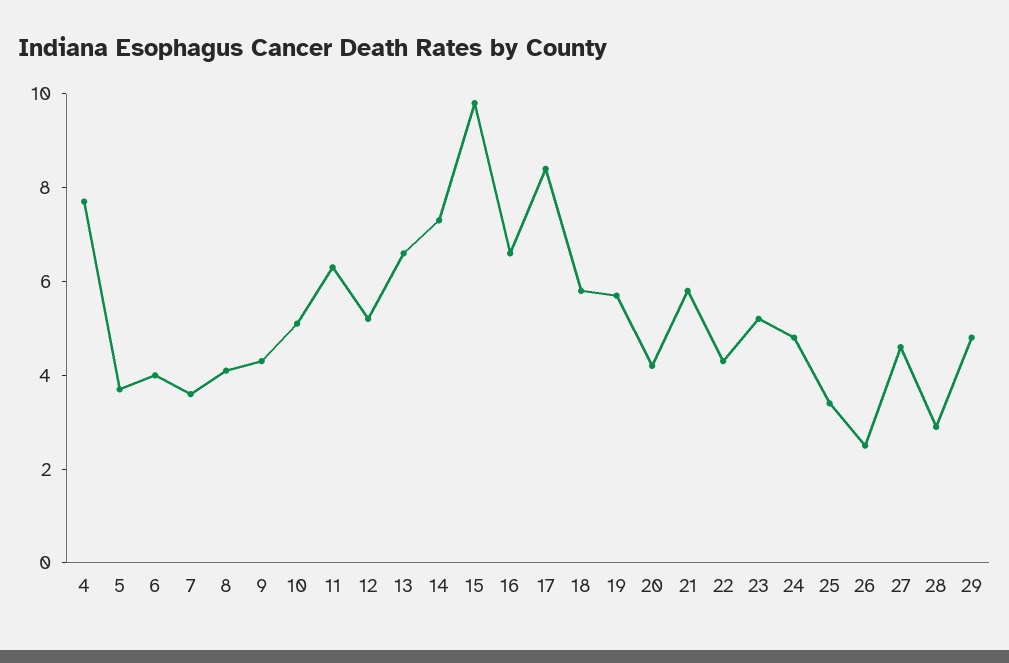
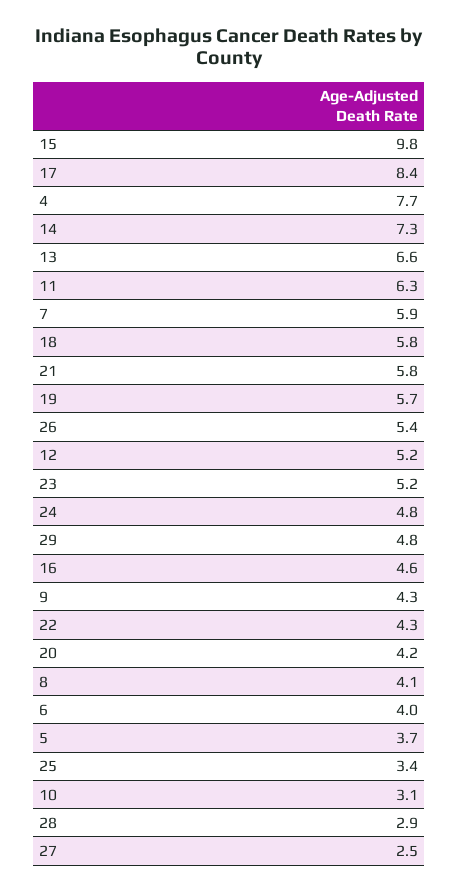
7: 3.5 -> 5.9
10: 5 -> 3.1
16: 6.5 -> 4.6
26: 2.5 -> 5.4
27: 4.5 -> 2.5

